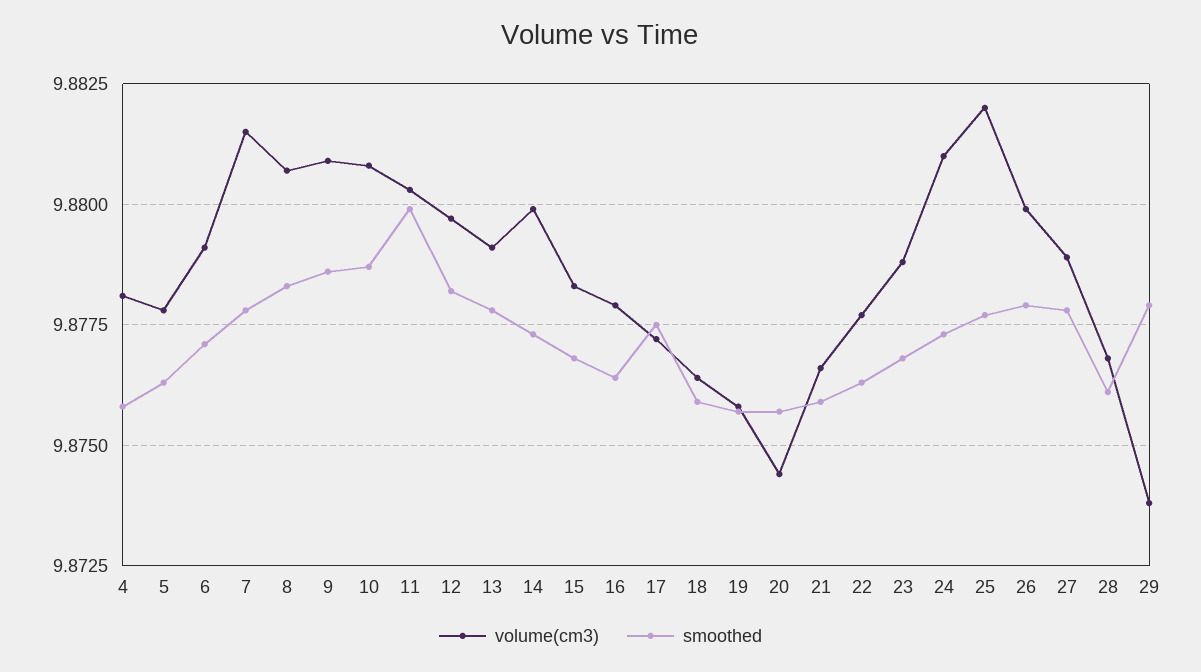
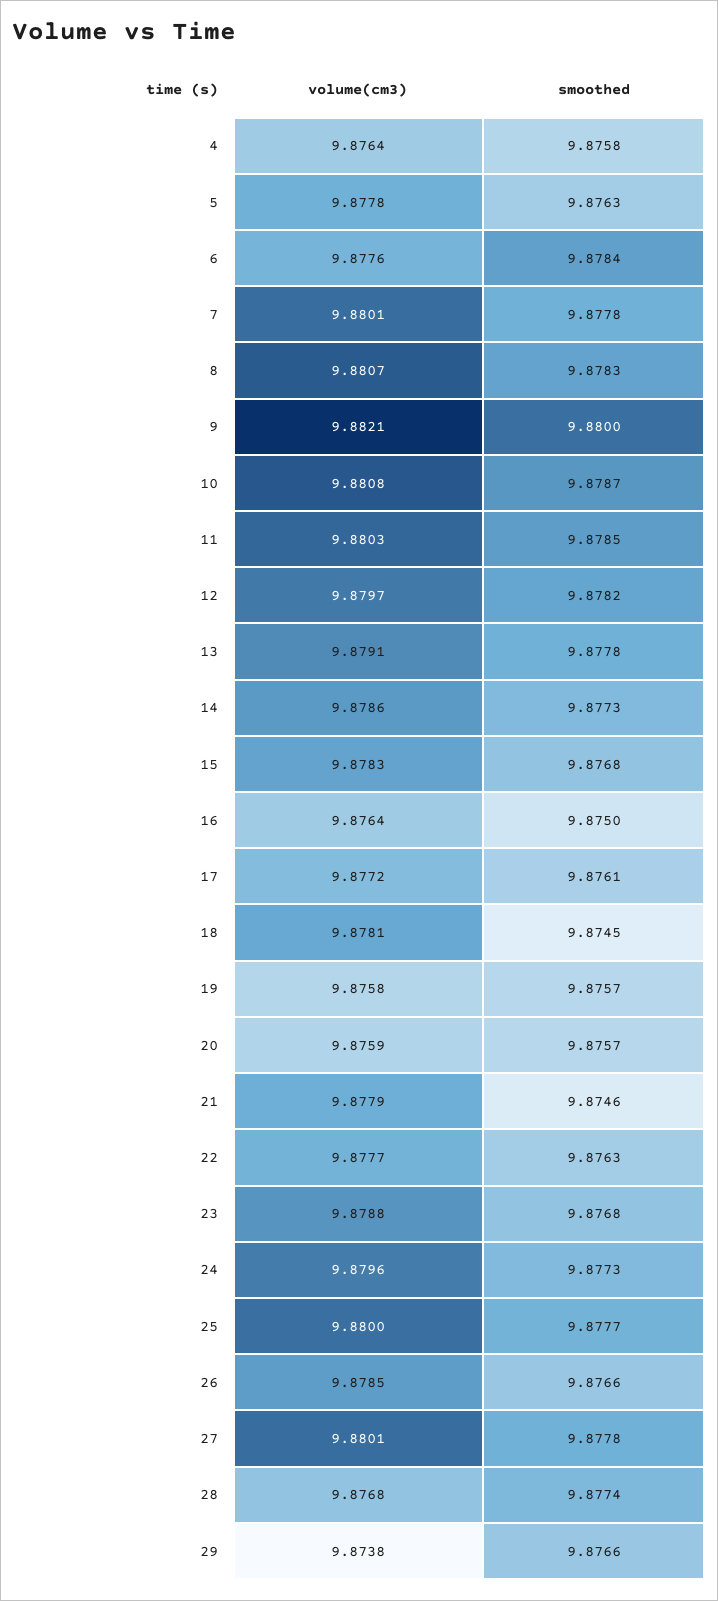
volume(cm3), 4: 9.878 -> 9.8764
volume(cm3), 6: 9.879 -> 9.8776
smoothed, 6: 9.877 -> 9.8784
volume(cm3), 7: 9.8815 -> 9.8801
volume(cm3), 9: 9.881 -> 9.8821
smoothed, 9: 9.8785 -> 9.88
smoothed, 11: 9.88 -> 9.8785
volume(cm3), 14: 9.88 -> 9.8786
volume(cm3), 16: 9.878 -> 9.8764
smoothed, 16: 9.8765 -> 9.875
smoothed, 17: 9.8775 -> 9.8761
volume(cm3), 18: 9.8765 -> 9.8781
smoothed, 18: 9.876 -> 9.8745
volume(cm3), 20: 9.8745 -> 9.8759
volume(cm3), 21: 9.8765 -> 9.8779
smoothed, 21: 9.876 -> 9.8746
volume(cm3), 24: 9.881 -> 9.8796
volume(cm3), 25: 9.882 -> 9.88
volume(cm3), 26: 9.88 -> 9.8785
smoothed, 26: 9.878 -> 9.8766
volume(cm3), 27: 9.879 -> 9.8801
smoothed, 28: 9.876 -> 9.8774
smoothed, 29: 9.878 -> 9.8766

